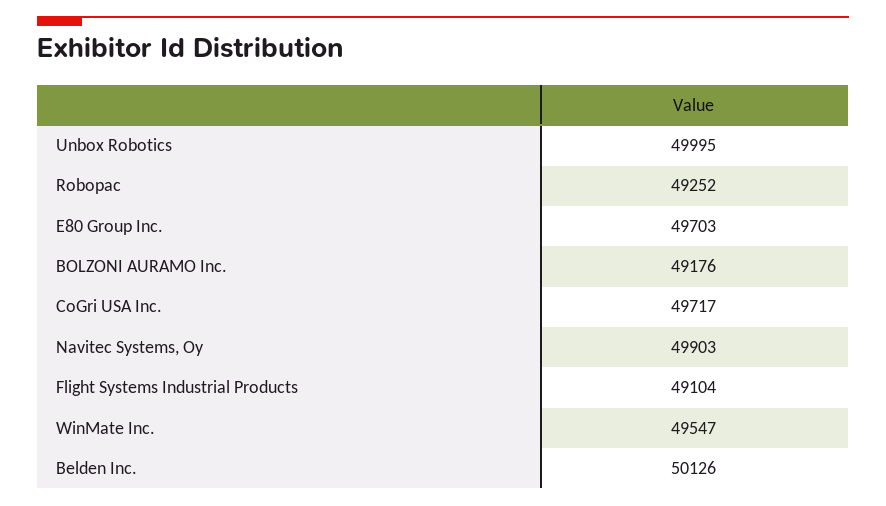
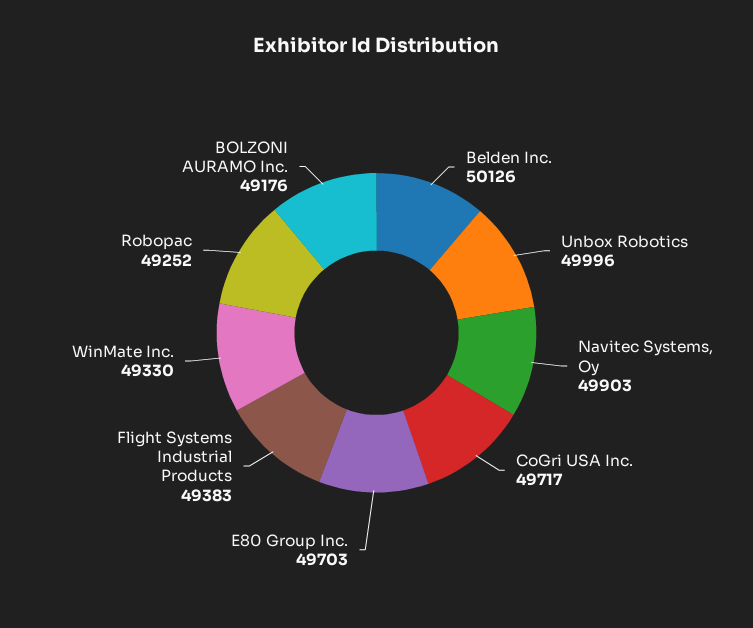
Unbox Robotics: 49995 -> 49996
Flight Systems Industrial Products: 49104 -> 49383
WinMate Inc.: 49547 -> 49330

